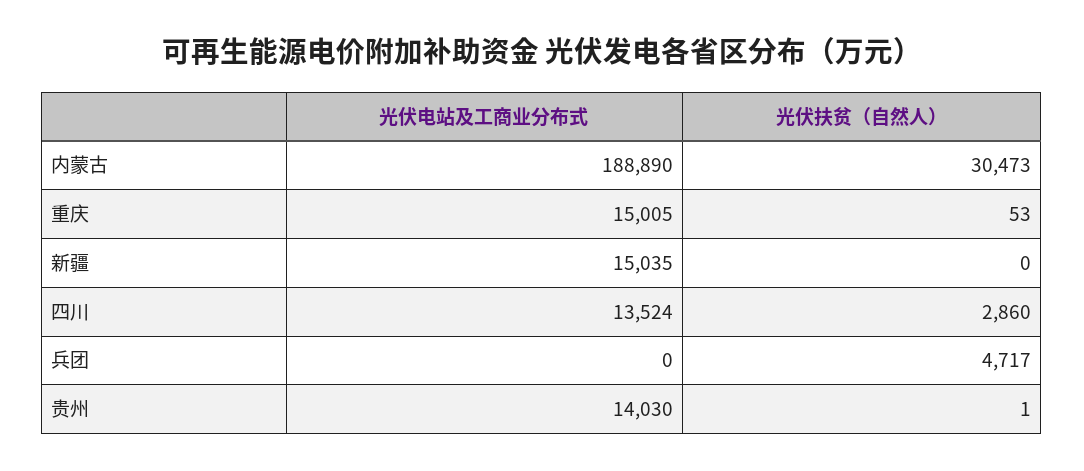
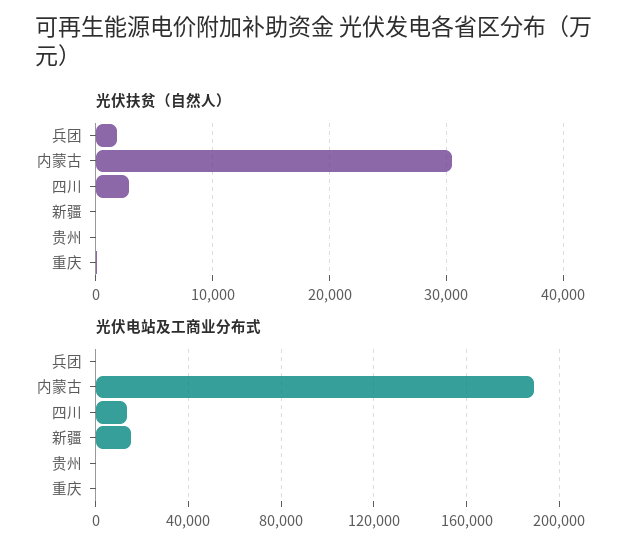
光伏电站及工商业分布式, 重庆: 15005 -> 0
光伏扶贫（自然人）, 兵团: 4717 -> 2000
光伏电站及工商业分布式, 贵州: 14030 -> 0

